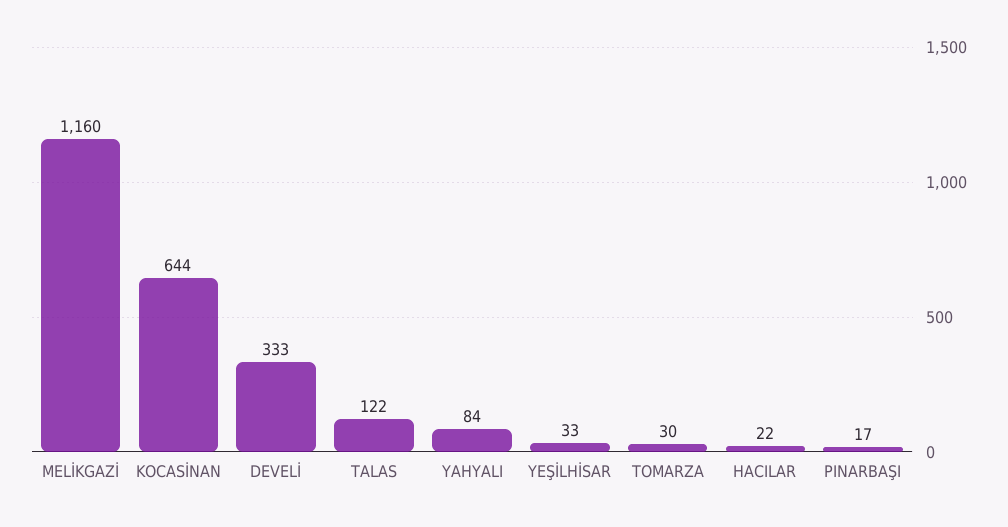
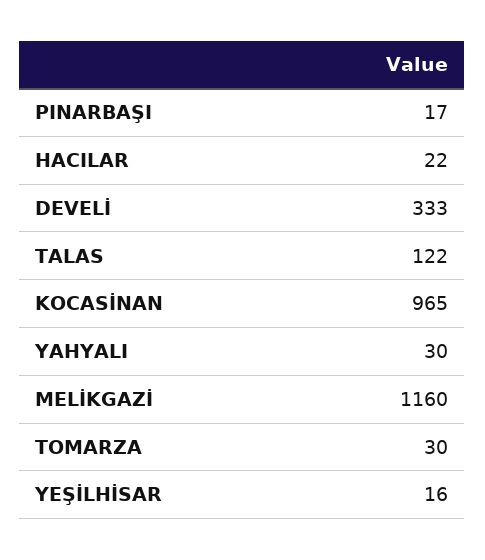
KOCASİNAN: 644 -> 965
YAHYALI: 84 -> 30
YEŞİLHİSAR: 33 -> 16

